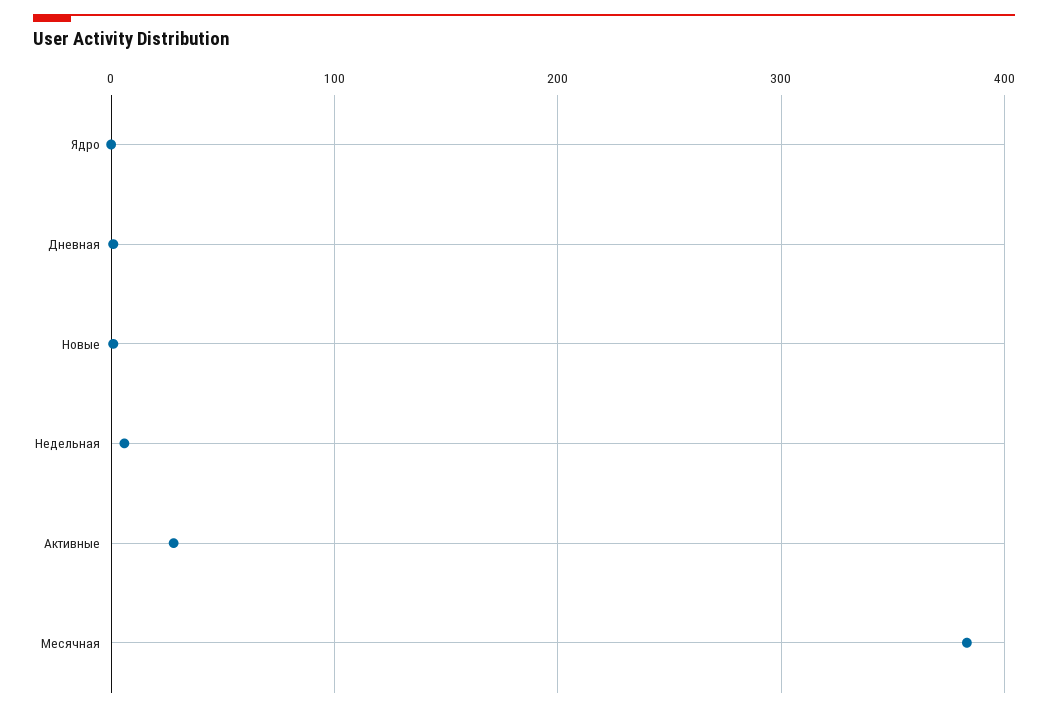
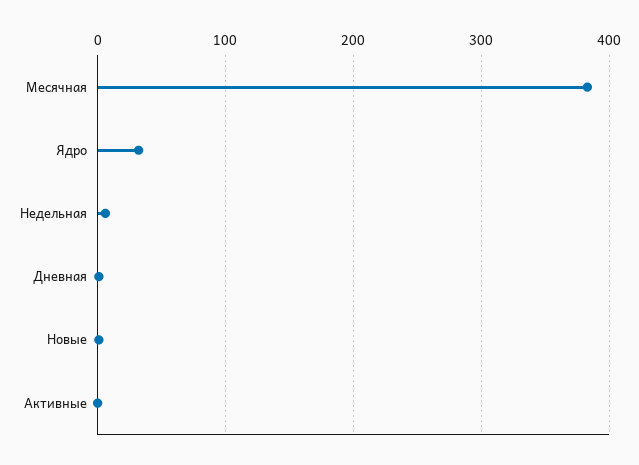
Ядро: 0 -> 30
Активные: 30 -> 0

